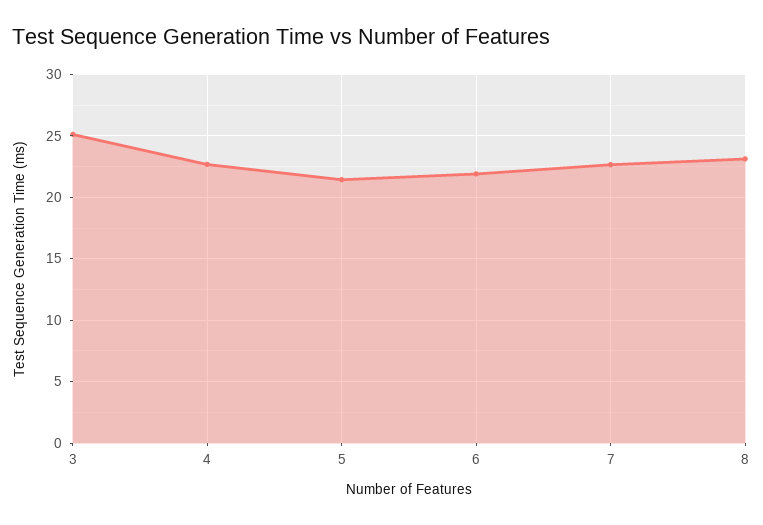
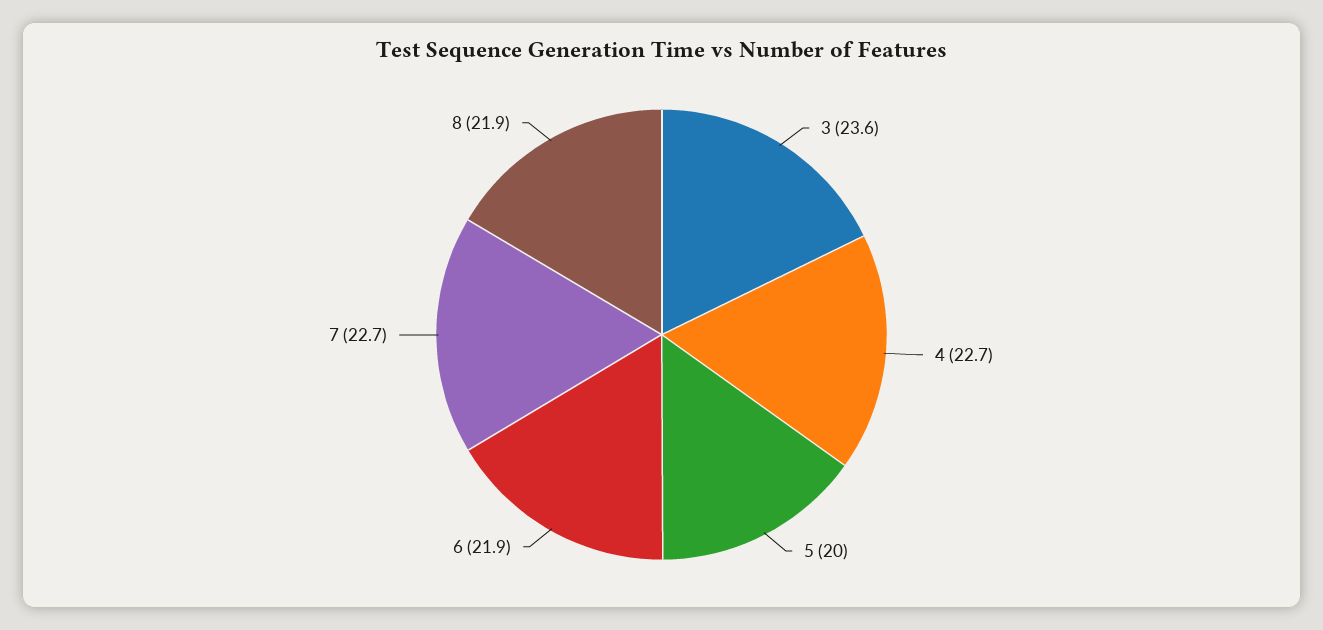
3: 25 -> 23.6
5: 21.5 -> 20
8: 23 -> 21.9

